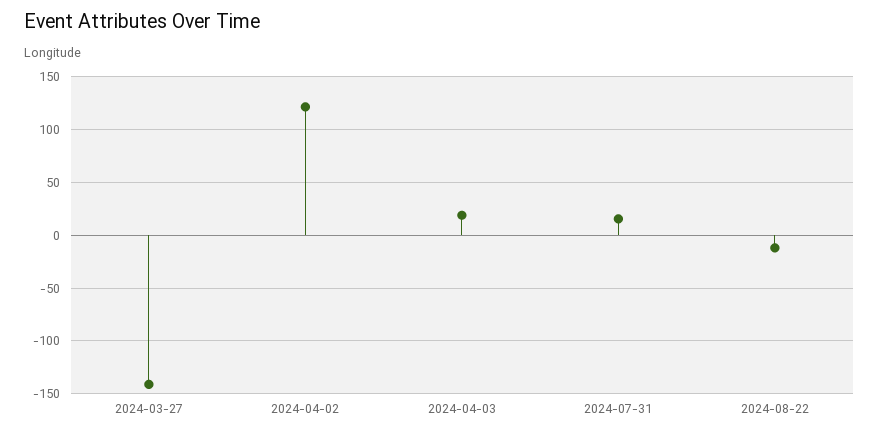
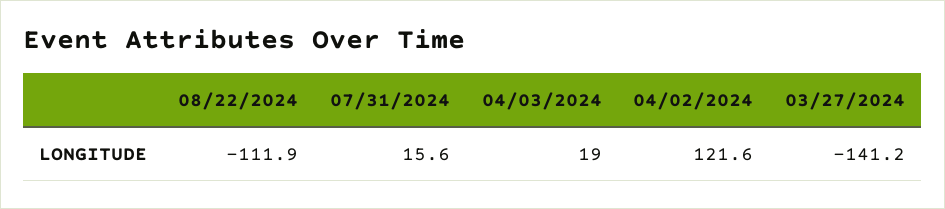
2024-08-22: -10 -> -111.9

